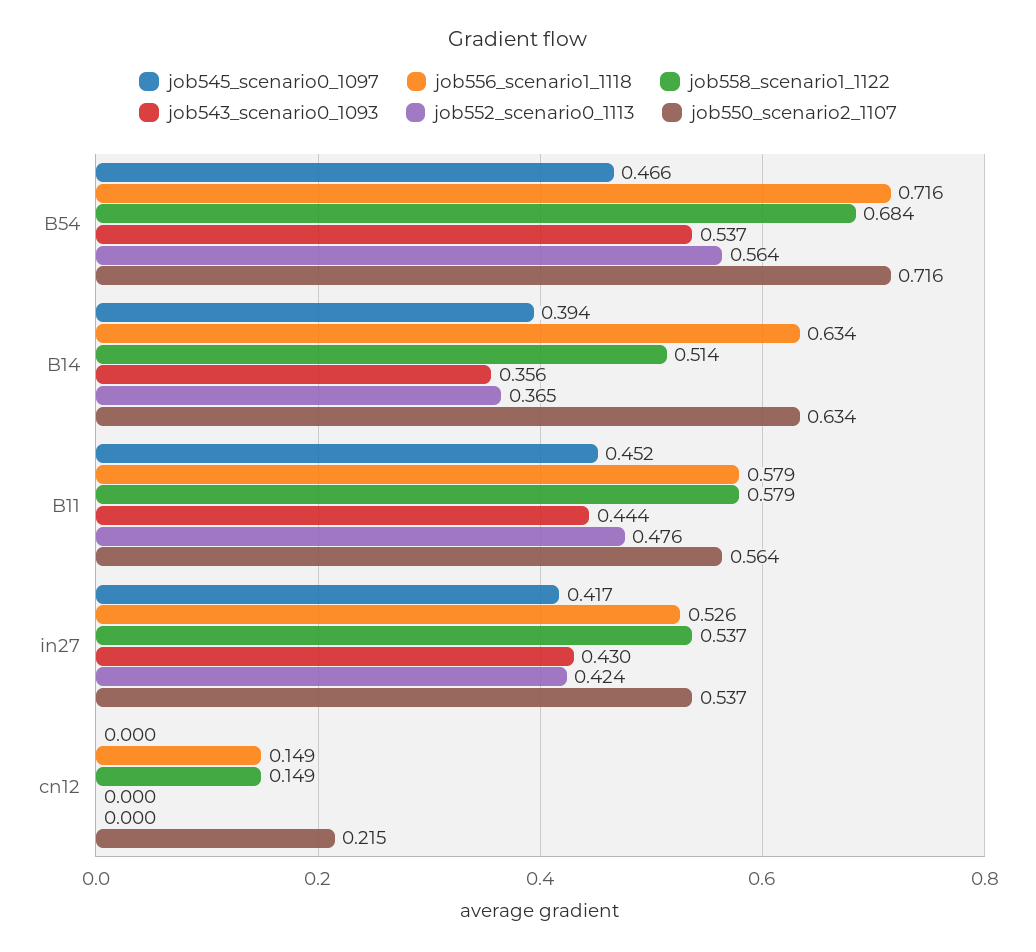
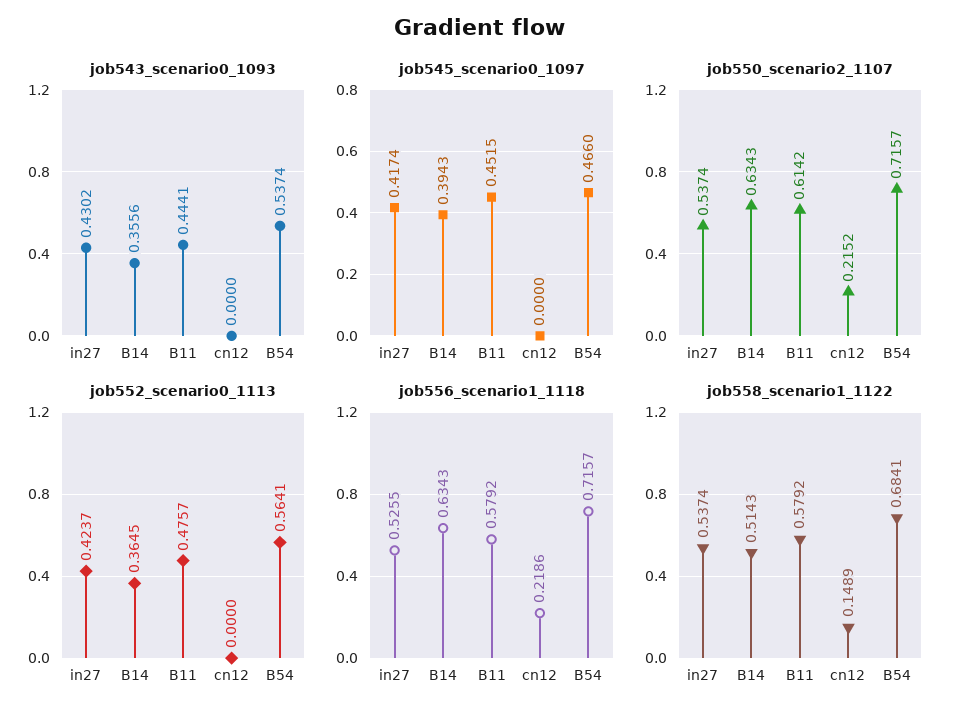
job550_scenario2_1107, B11: 0.564 -> 0.6142
job556_scenario1_1118, cn12: 0.149 -> 0.2186

